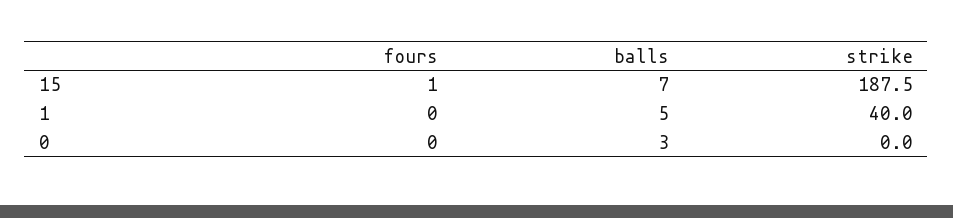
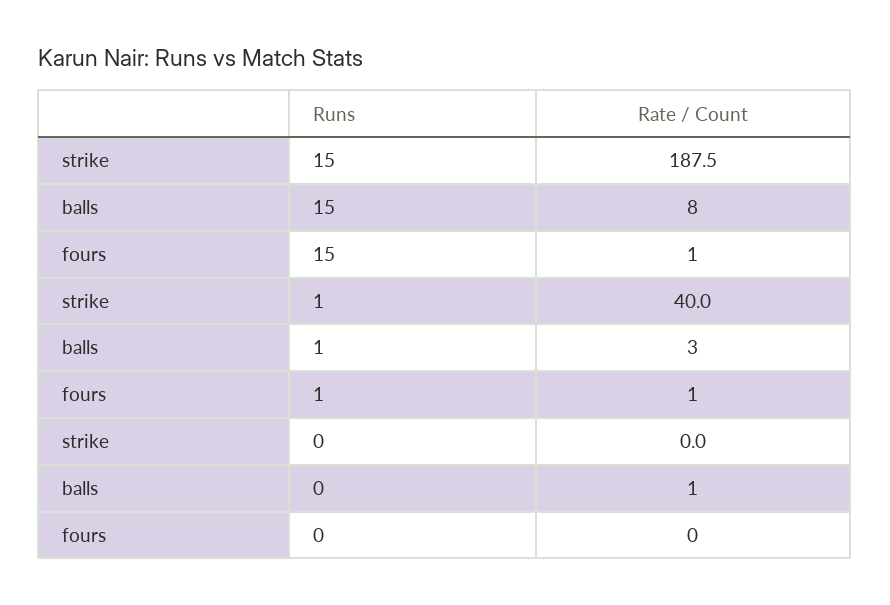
balls, 15: 7 -> 8
fours, 1: 0 -> 1
balls, 1: 5 -> 3
balls, 0: 3 -> 1

